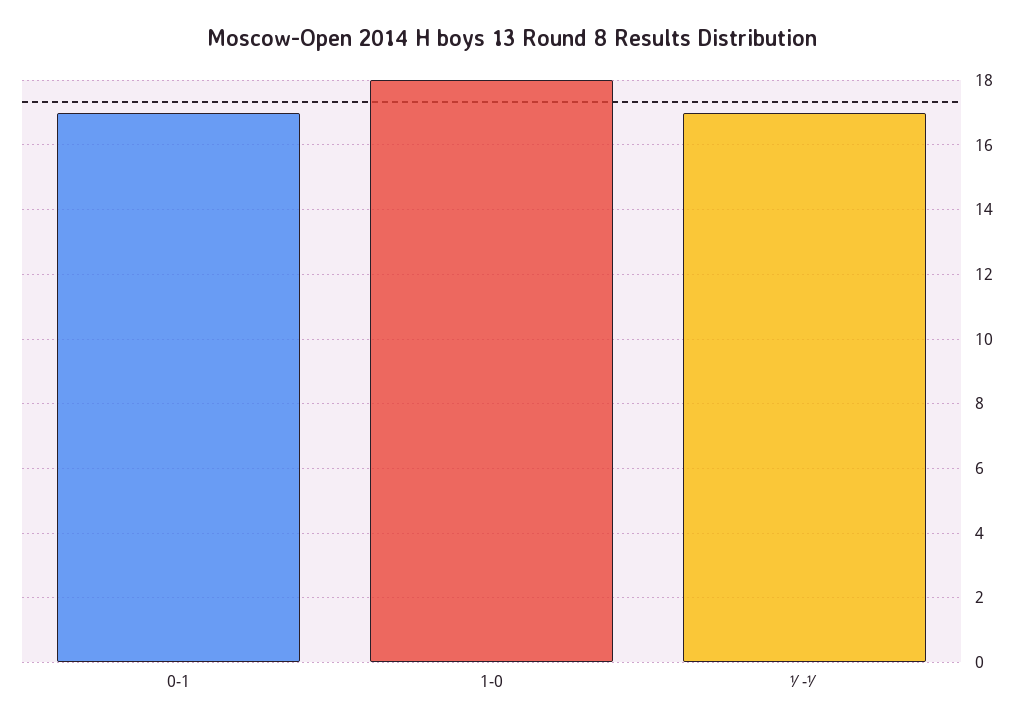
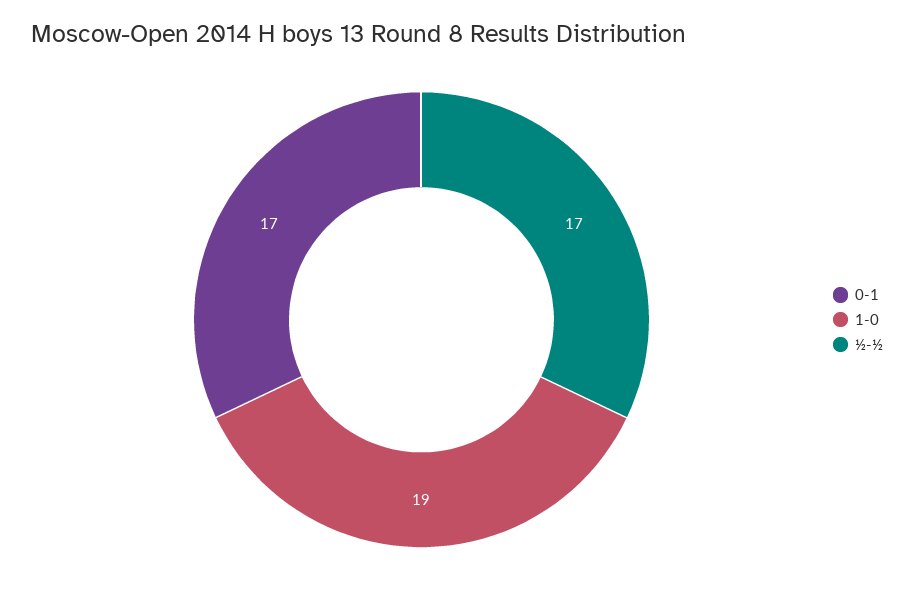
1-0: 18 -> 19

